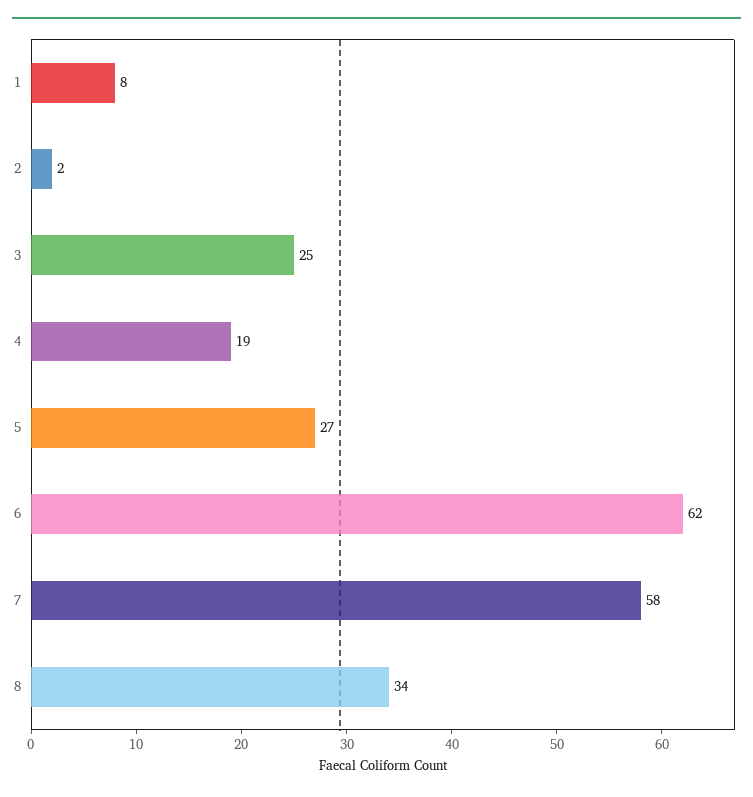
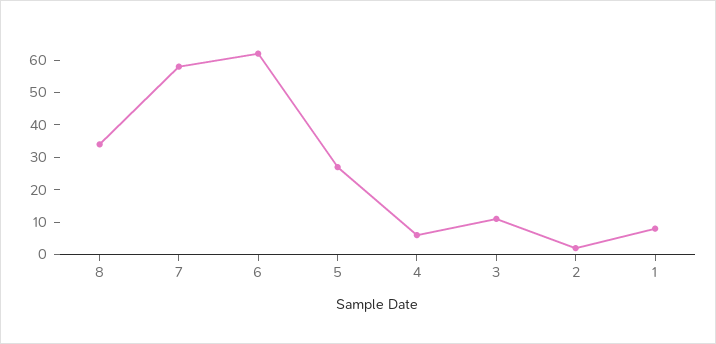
3: 25 -> 10
4: 19 -> 5

